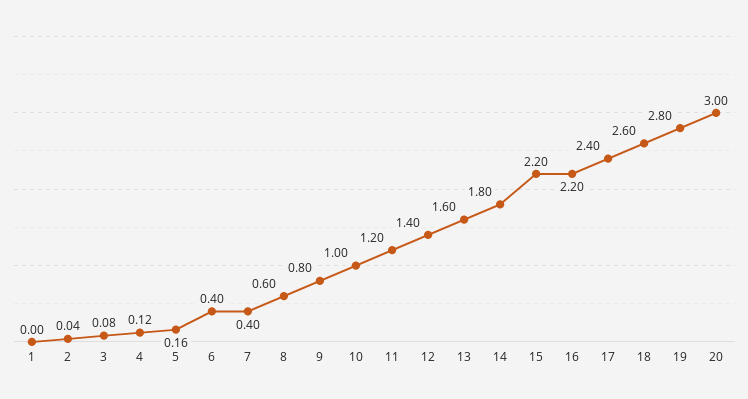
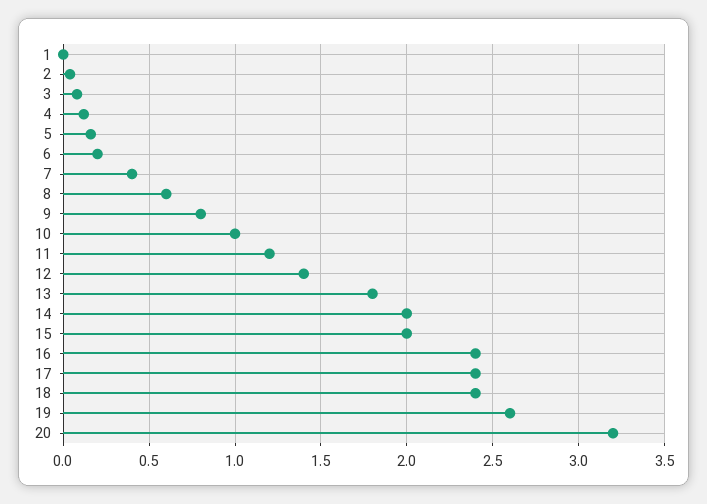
6: 0.4 -> 0.2
13: 1.6 -> 1.8
14: 1.8 -> 2
15: 2.2 -> 2
16: 2.2 -> 2.4
18: 2.6 -> 2.4
19: 2.8 -> 2.6
20: 3 -> 3.2

